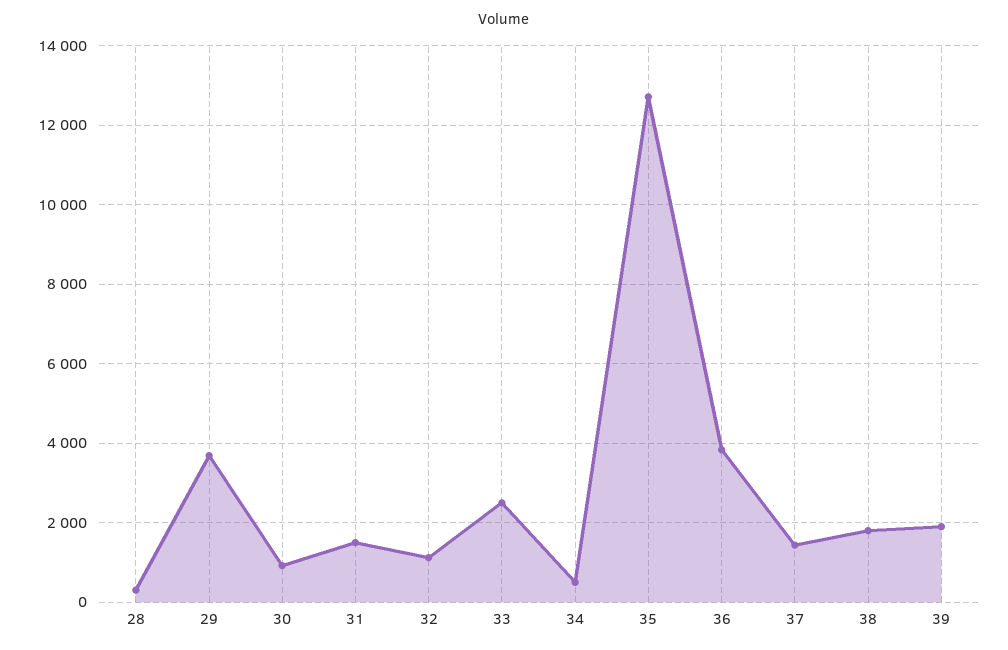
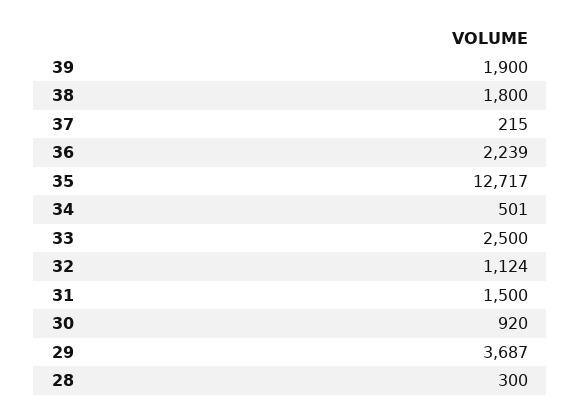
36: 3800 -> 2239
37: 1400 -> 215

